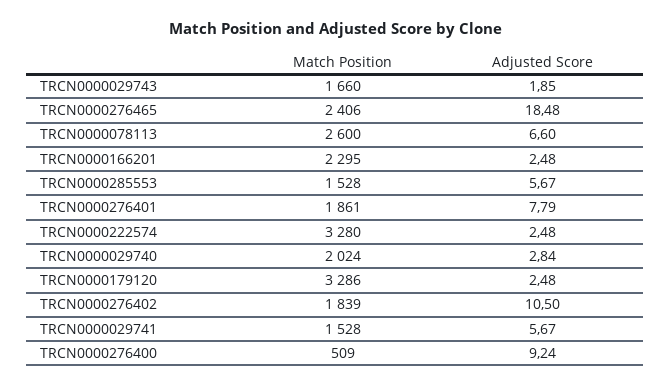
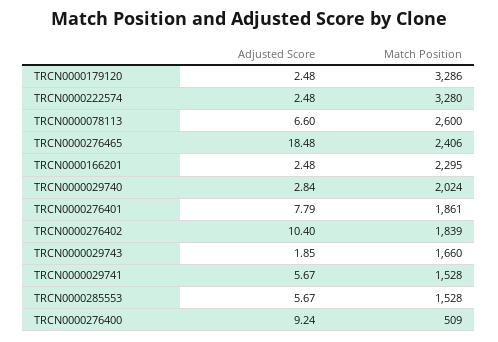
Adjusted Score, TRCN0000276402: 10.5 -> 10.4

